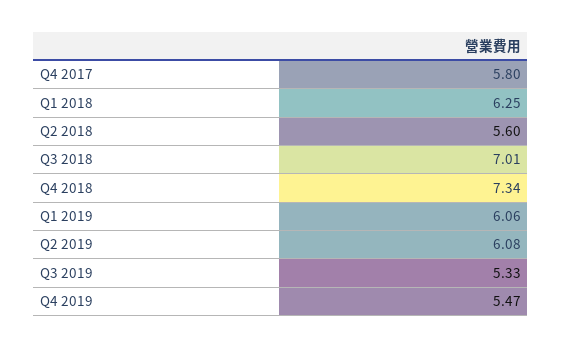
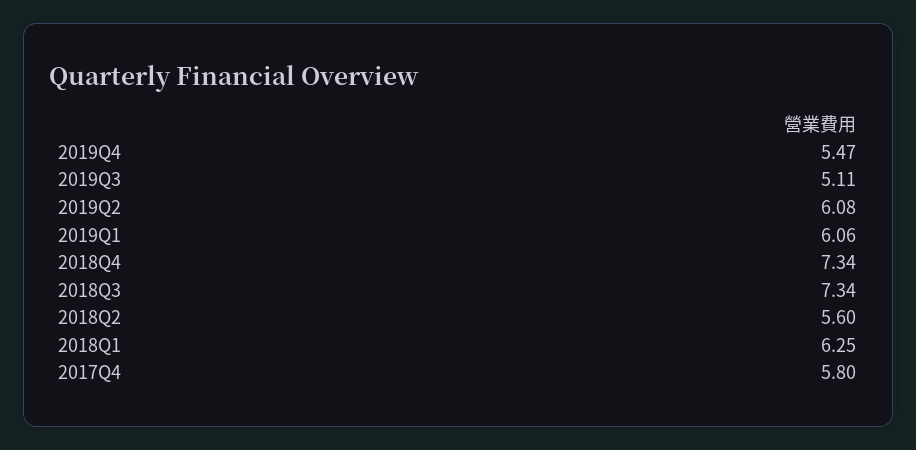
Q3 2018: 7.01 -> 7.34
Q3 2019: 5.33 -> 5.11

